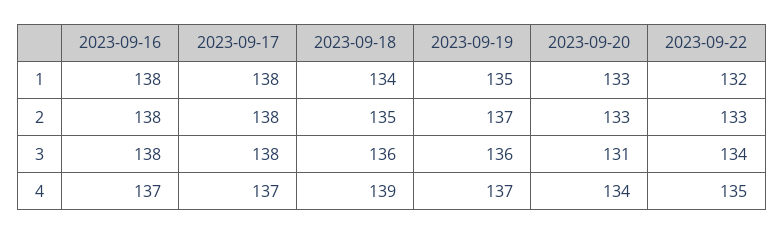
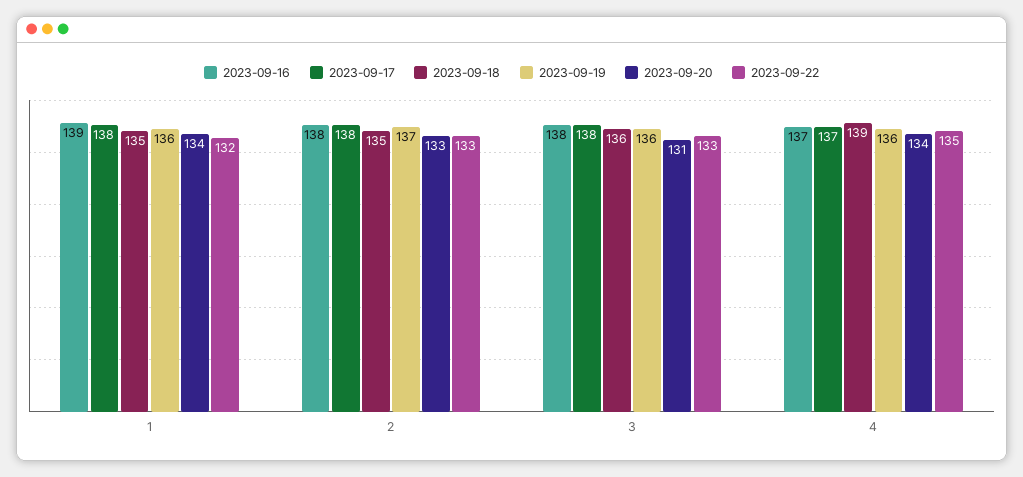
2023-09-16, 1: 138 -> 139
2023-09-18, 1: 134 -> 135
2023-09-19, 1: 135 -> 136
2023-09-20, 1: 133 -> 134
2023-09-22, 3: 134 -> 133
2023-09-19, 4: 137 -> 136

